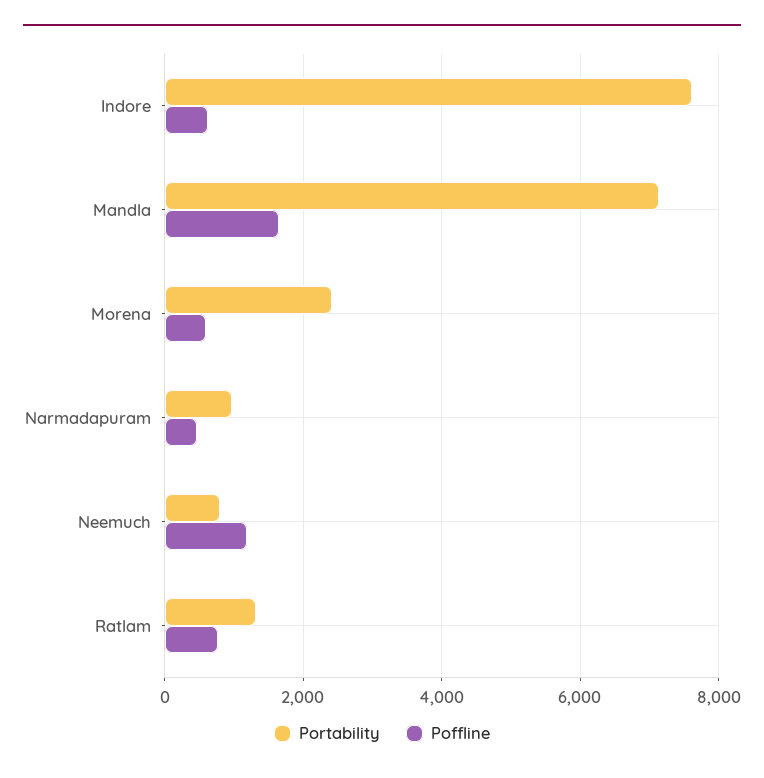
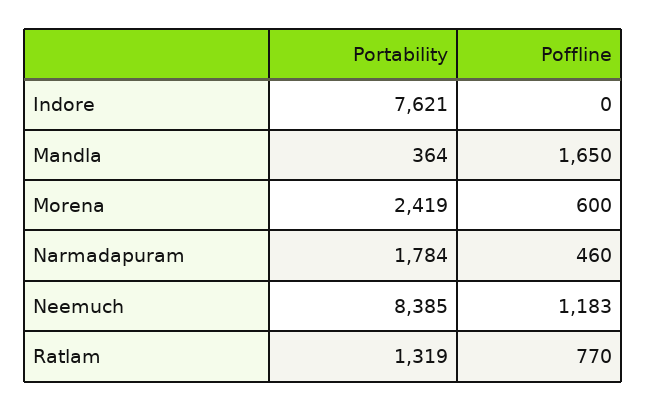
Poffline, Indore: 600 -> 0
Portability, Mandla: 7200 -> 364
Portability, Narmadapuram: 1000 -> 1784
Portability, Neemuch: 800 -> 8385

